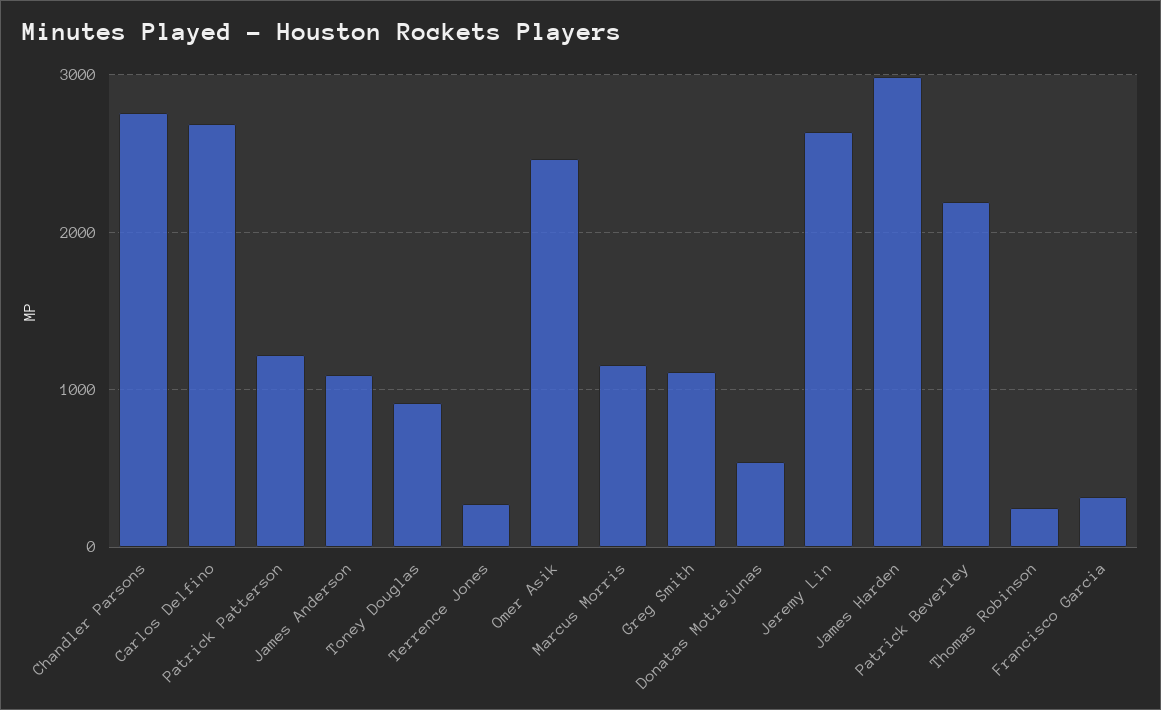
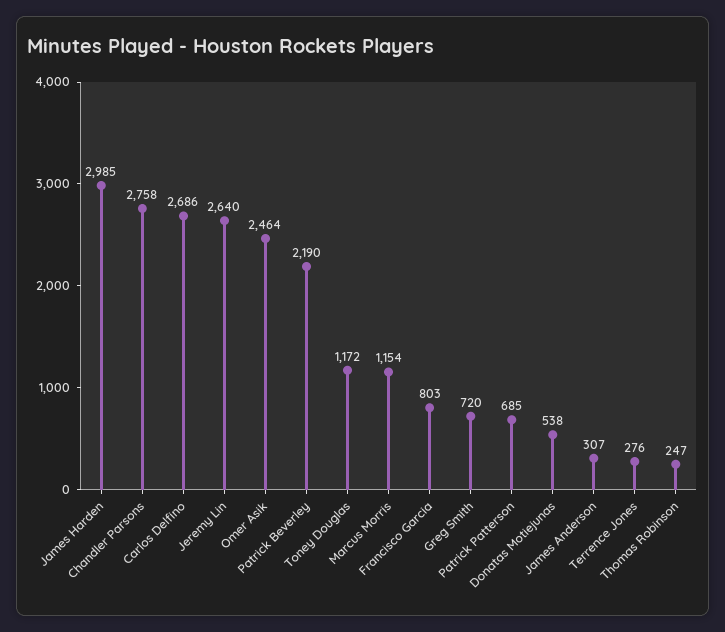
Patrick Patterson: 1200 -> 685
James Anderson: 1100 -> 307
Toney Douglas: 900 -> 1172
Greg Smith: 1100 -> 720
Francisco Garcia: 300 -> 803

